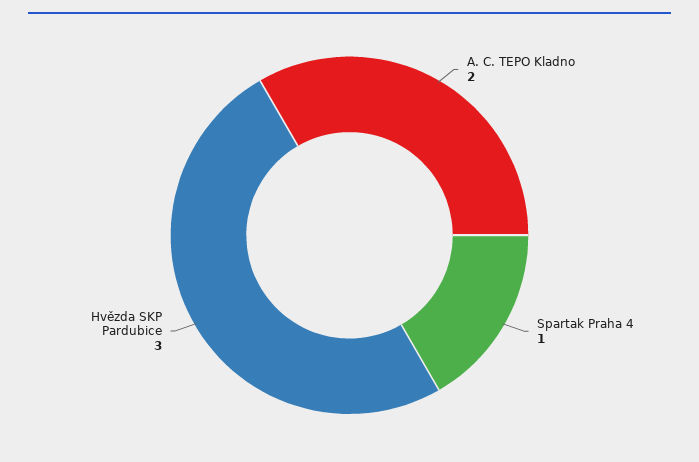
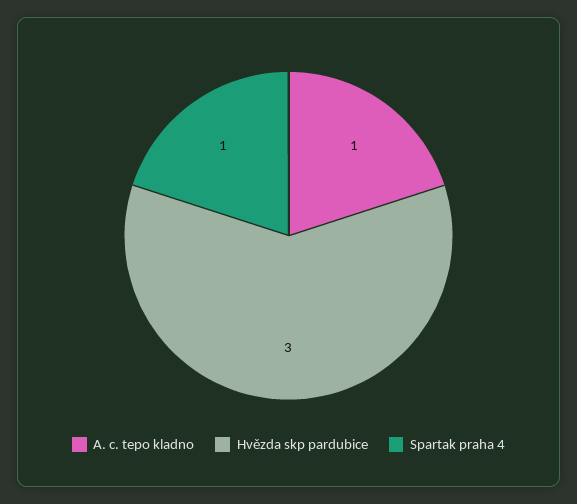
A. C. TEPO Kladno: 2 -> 1

